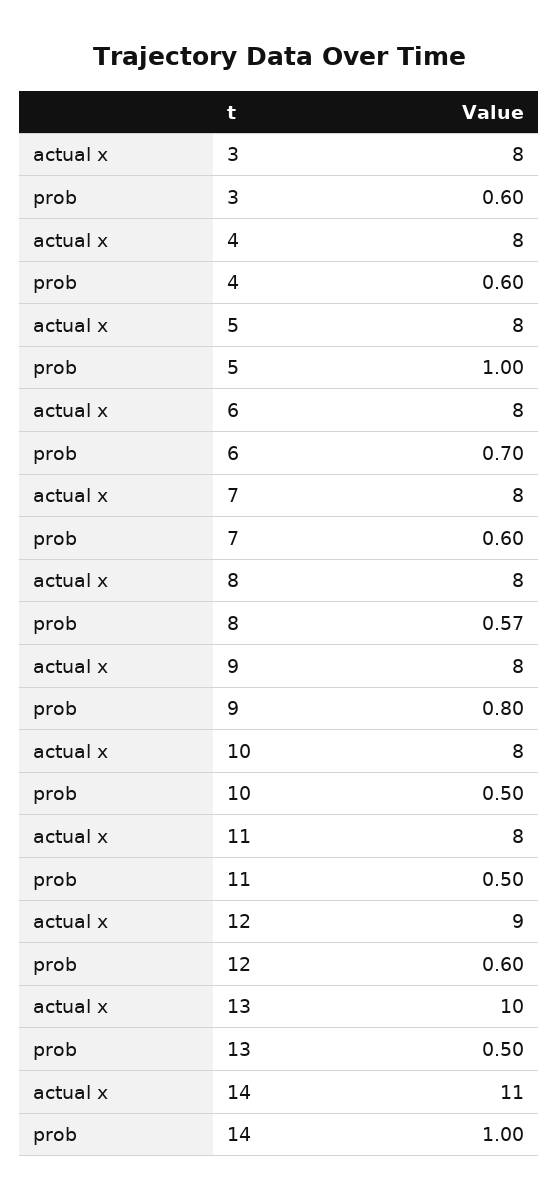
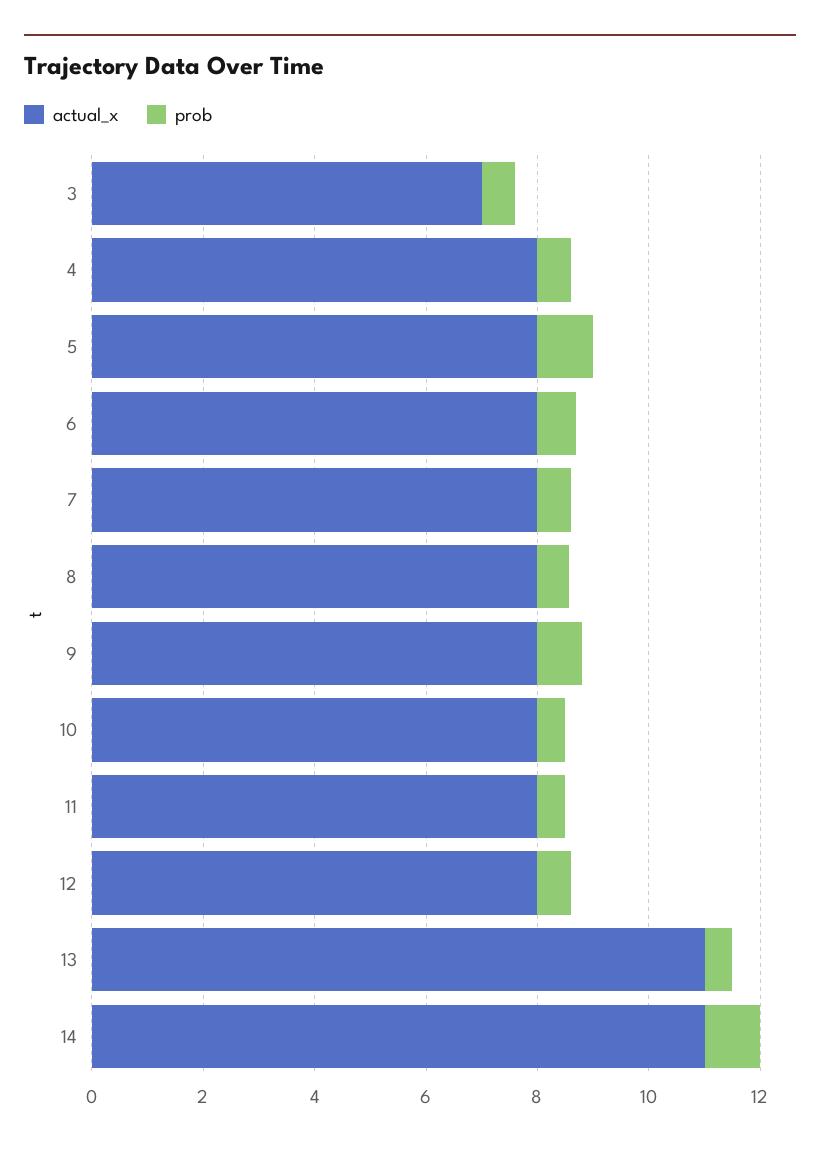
actual x, 3: 8 -> 7
actual x, 12: 9 -> 8
actual x, 13: 10 -> 11

